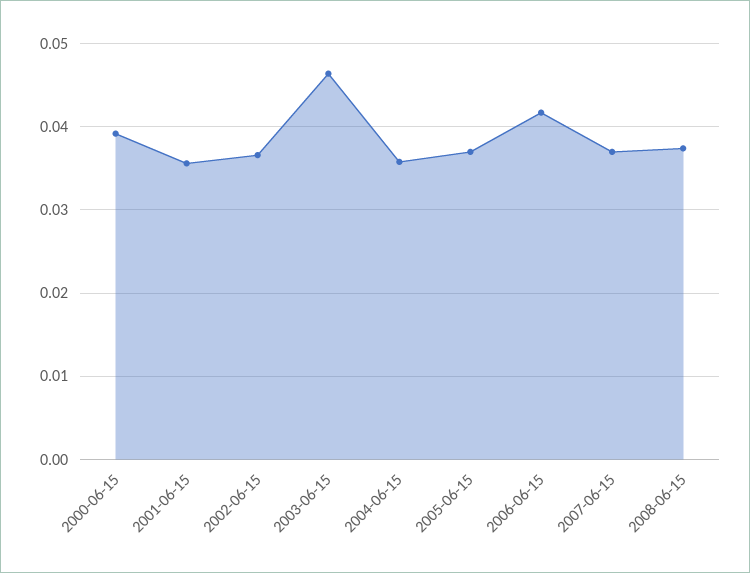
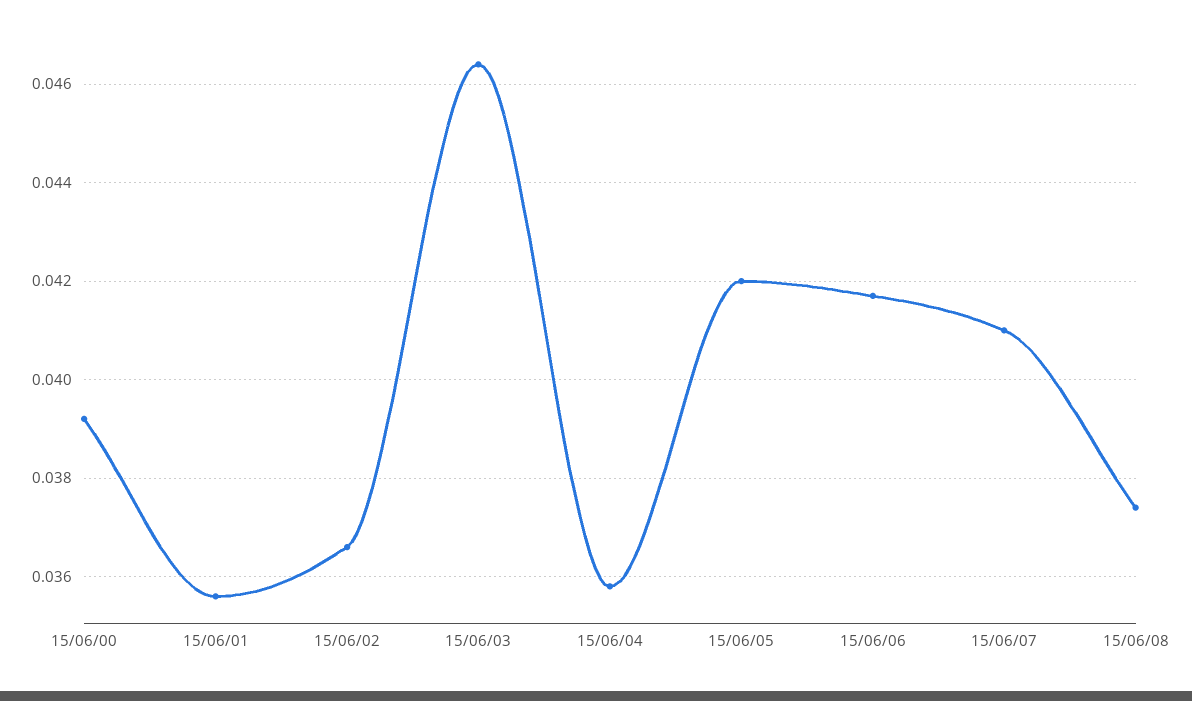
2005-06-15: 0.037 -> 0.042
2007-06-15: 0.037 -> 0.041

